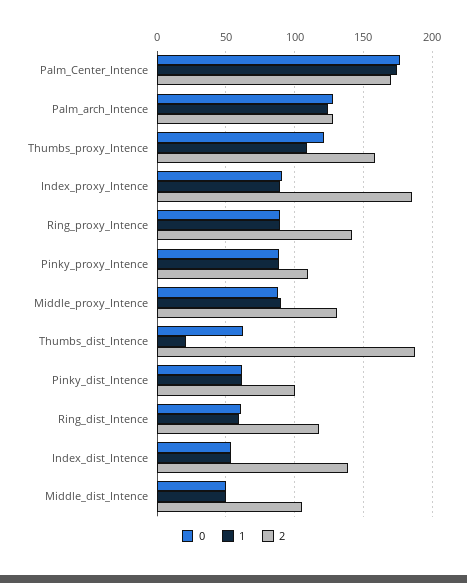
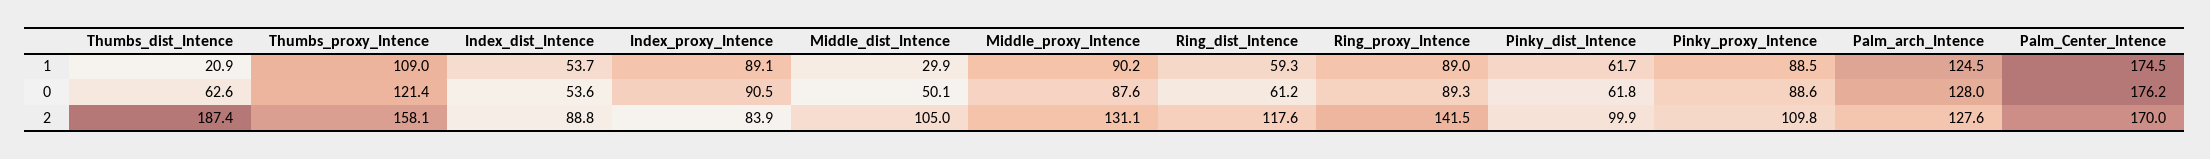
2, Index_proxy_Intence: 185 -> 83.9
2, Index_dist_Intence: 140 -> 88.8
1, Middle_dist_Intence: 50 -> 29.9

